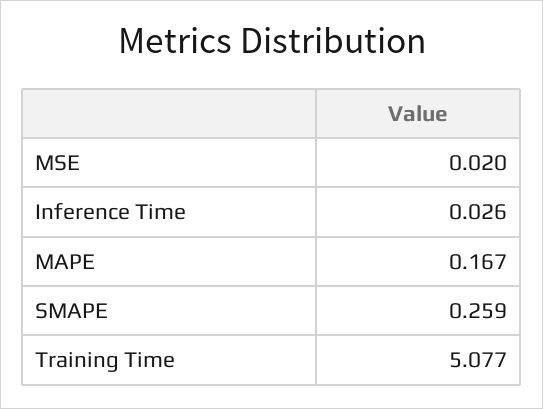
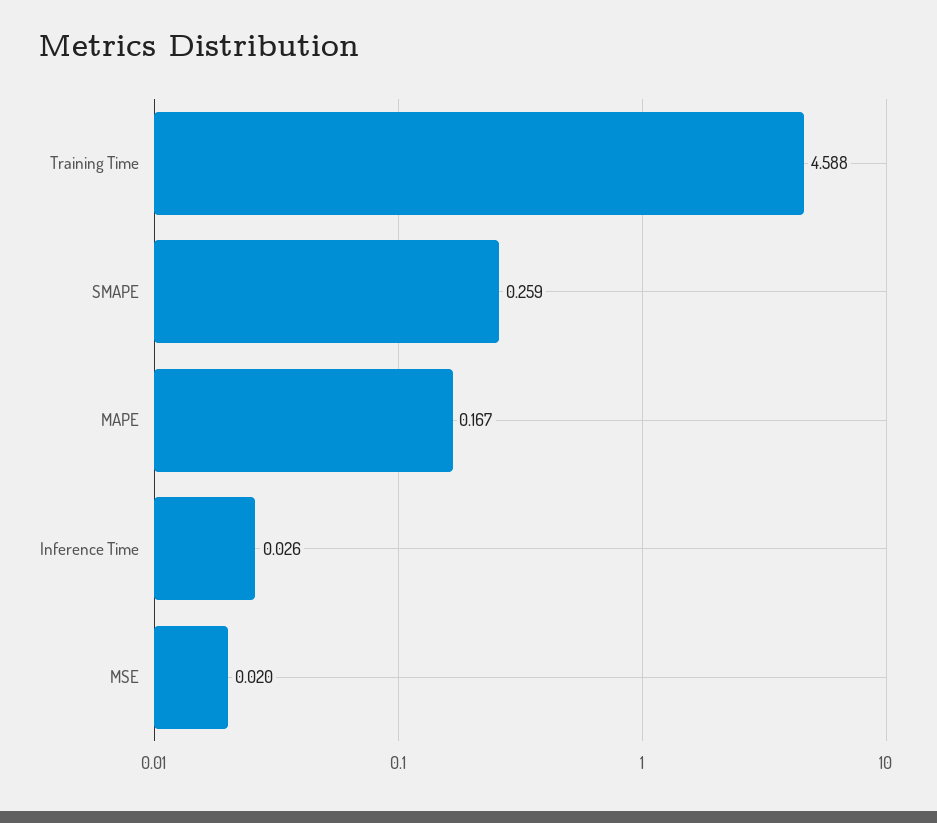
Training Time: 5.077 -> 4.588

